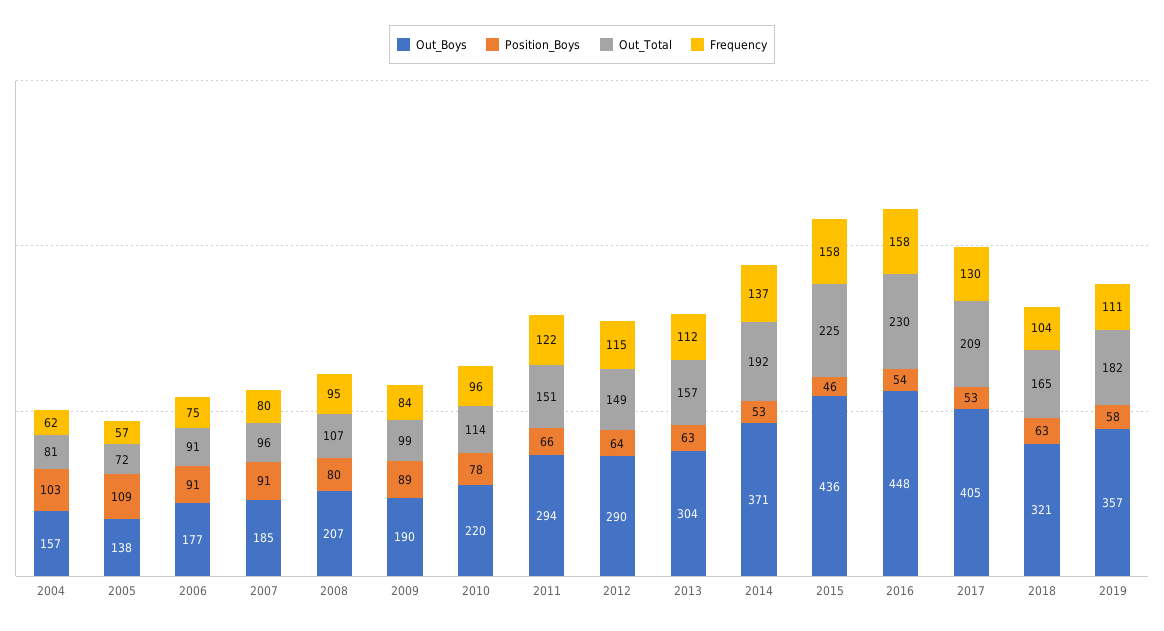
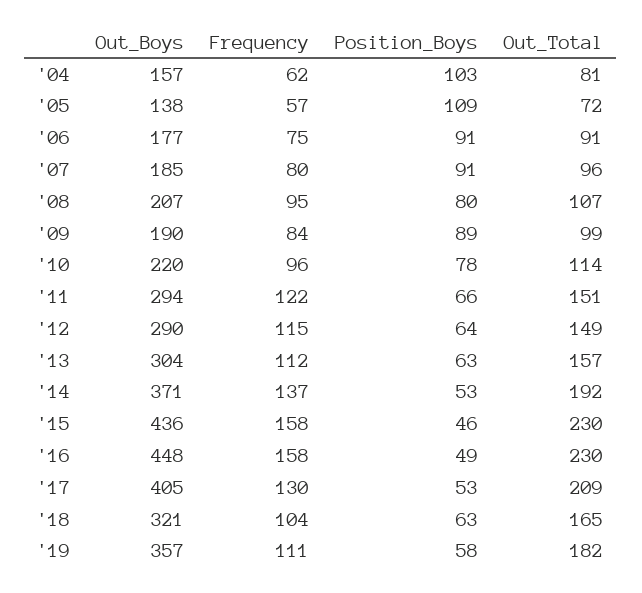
Out_Total, 2015: 225 -> 230
Position_Boys, 2016: 54 -> 49

